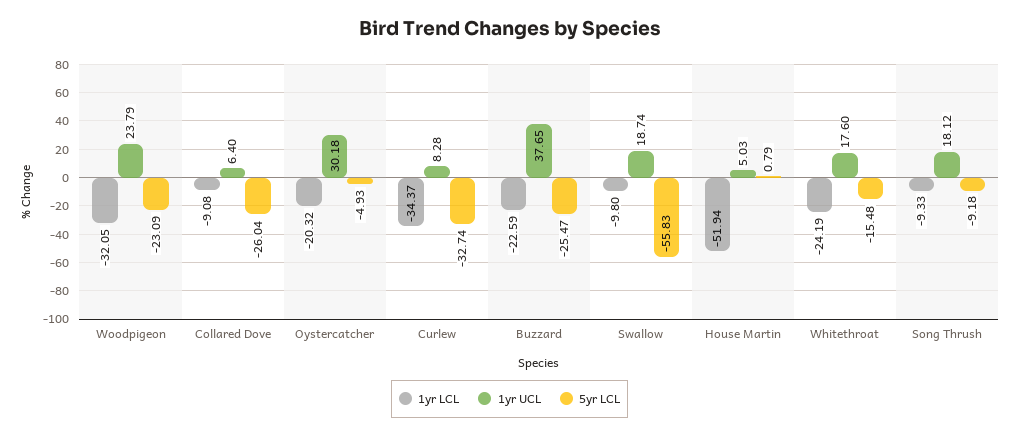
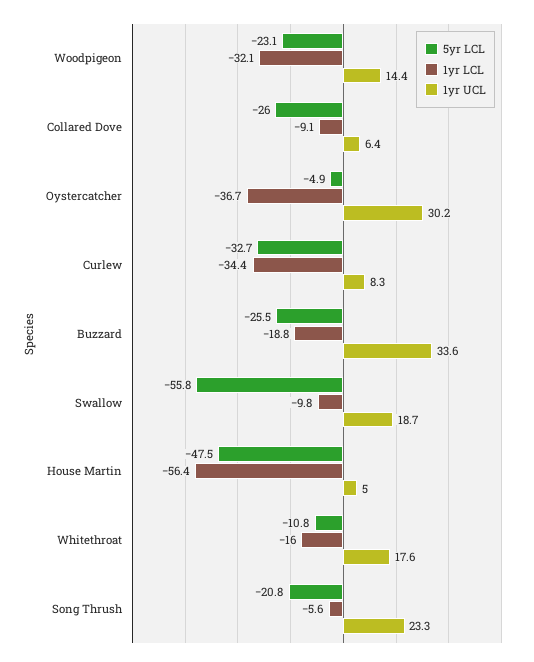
1yr UCL, Woodpigeon: 23.79 -> 14.4
1yr LCL, Oystercatcher: -20.32 -> -36.7
1yr LCL, Buzzard: -22.59 -> -18.8
1yr UCL, Buzzard: 37.65 -> 33.6
1yr LCL, House Martin: -51.94 -> -56.4
5yr LCL, House Martin: 0.79 -> -47.5
1yr LCL, Whitethroat: -24.19 -> -16
5yr LCL, Whitethroat: -15.48 -> -10.8
1yr LCL, Song Thrush: -9.33 -> -5.6
1yr UCL, Song Thrush: 18.12 -> 23.3
5yr LCL, Song Thrush: -9.18 -> -20.8

